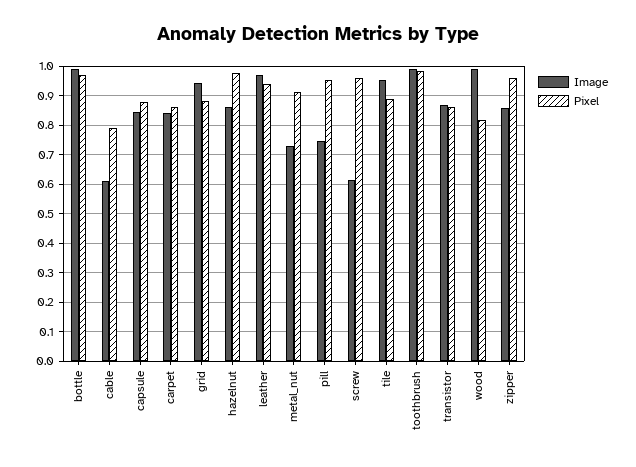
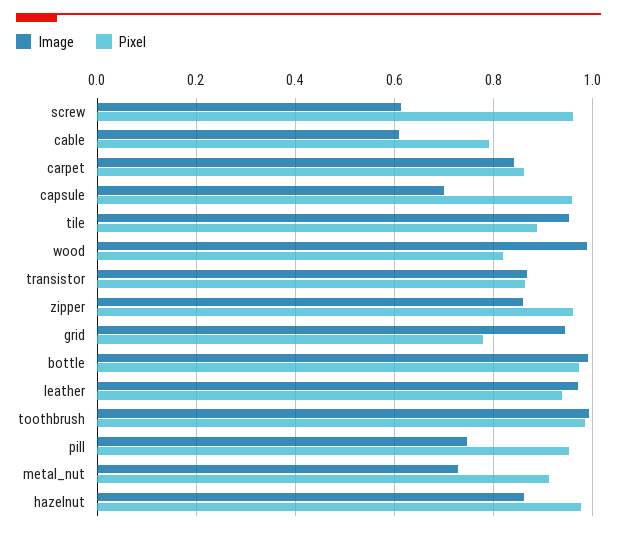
Image, capsule: 0.85 -> 0.7
Pixel, capsule: 0.875 -> 0.96
Pixel, grid: 0.875 -> 0.78

